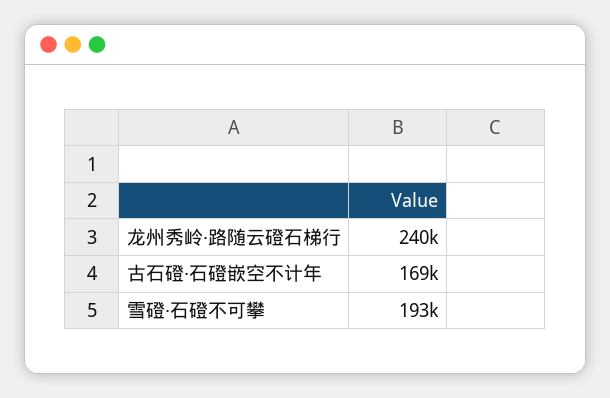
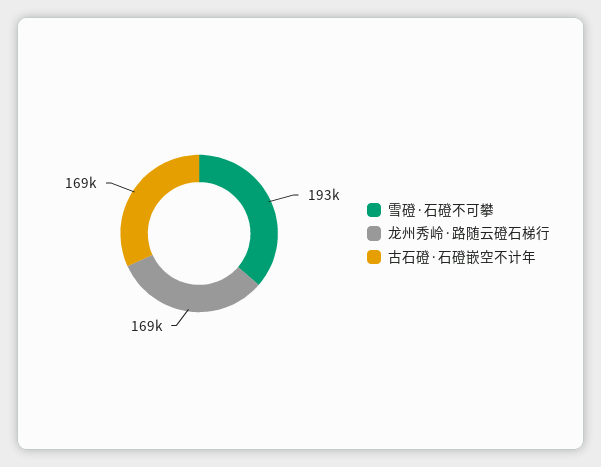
龙州秀岭·路随云磴石梯行: 240000 -> 169000

